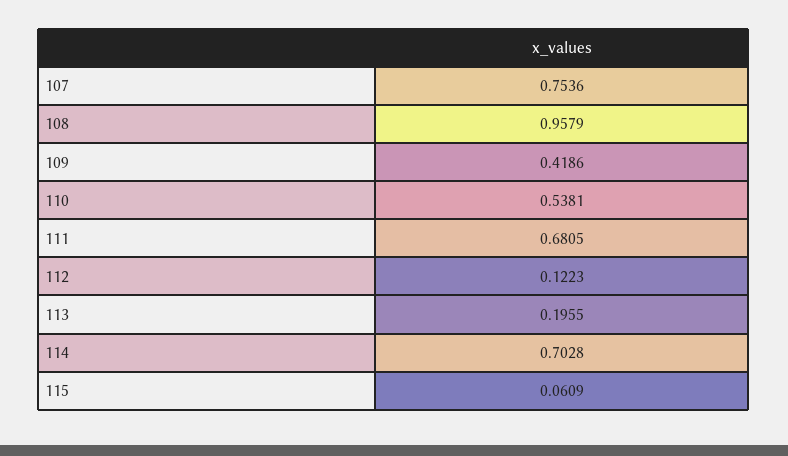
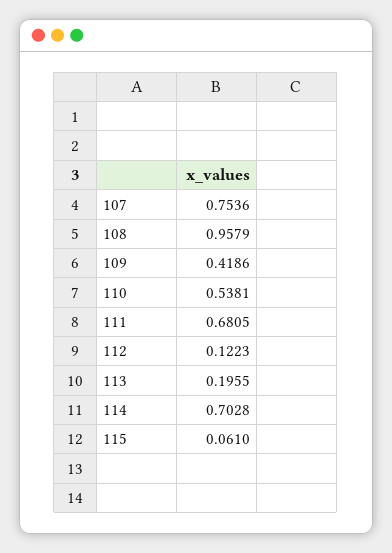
115: 0.0609 -> 0.061

